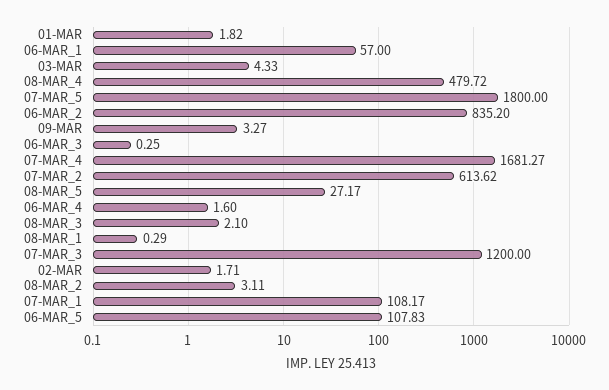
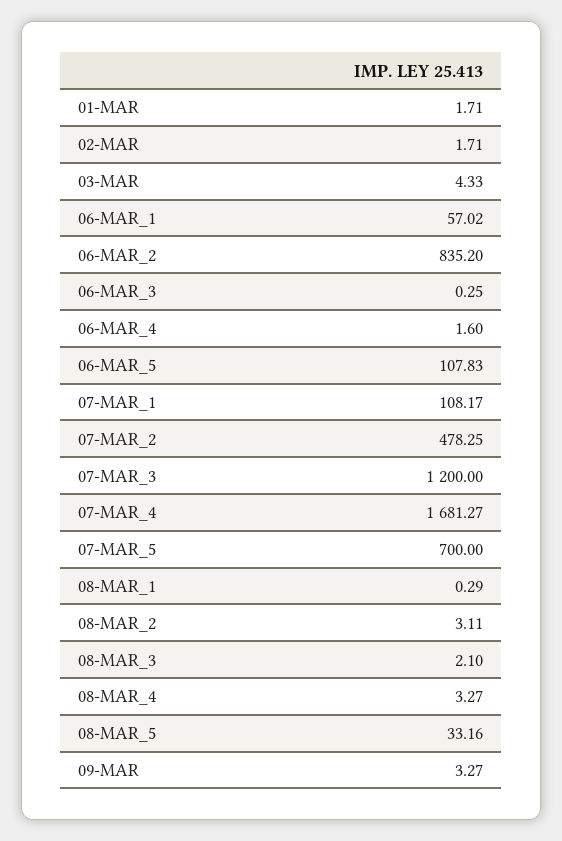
01-MAR: 1.82 -> 1.71
06-MAR_1: 57 -> 57.02
08-MAR_4: 479.72 -> 3.27
07-MAR_5: 1800 -> 700
07-MAR_2: 613.62 -> 478.25
08-MAR_5: 27.17 -> 33.16

